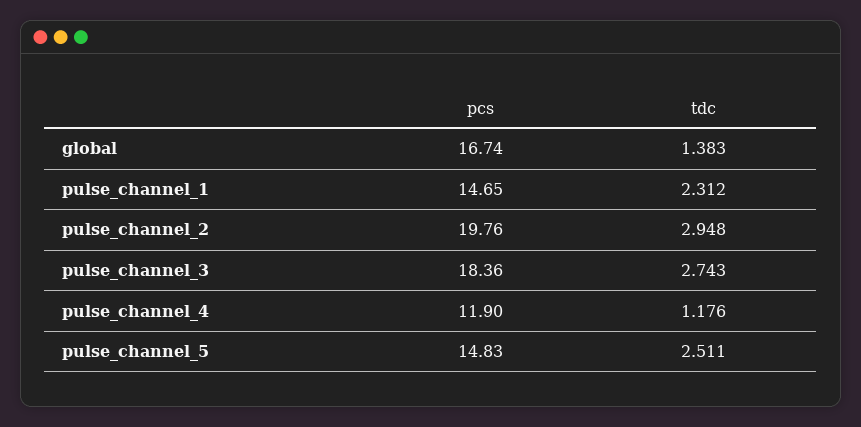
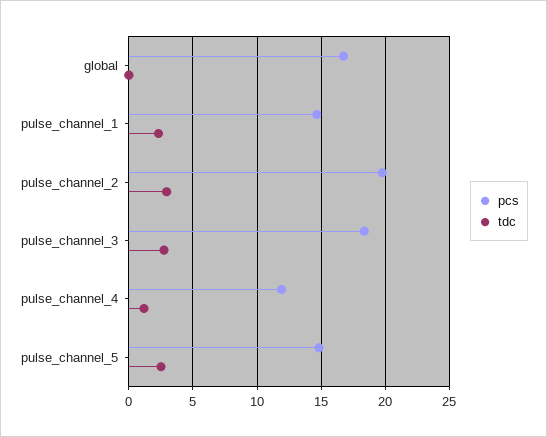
tdc, global: 1.383 -> 0

